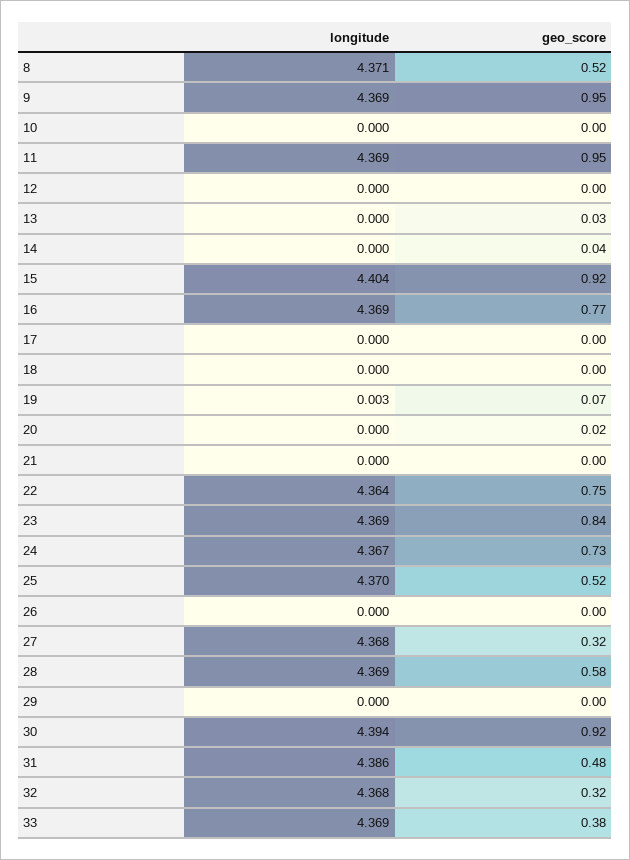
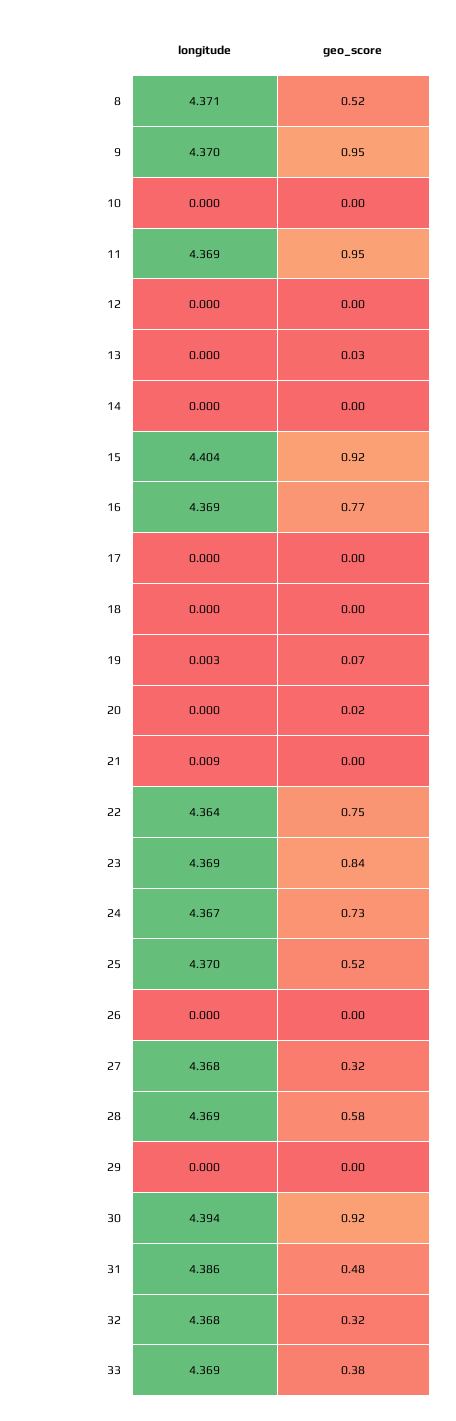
longitude, 9: 4.369 -> 4.37
geo_score, 14: 0.04 -> 0
longitude, 21: 0 -> 0.009

